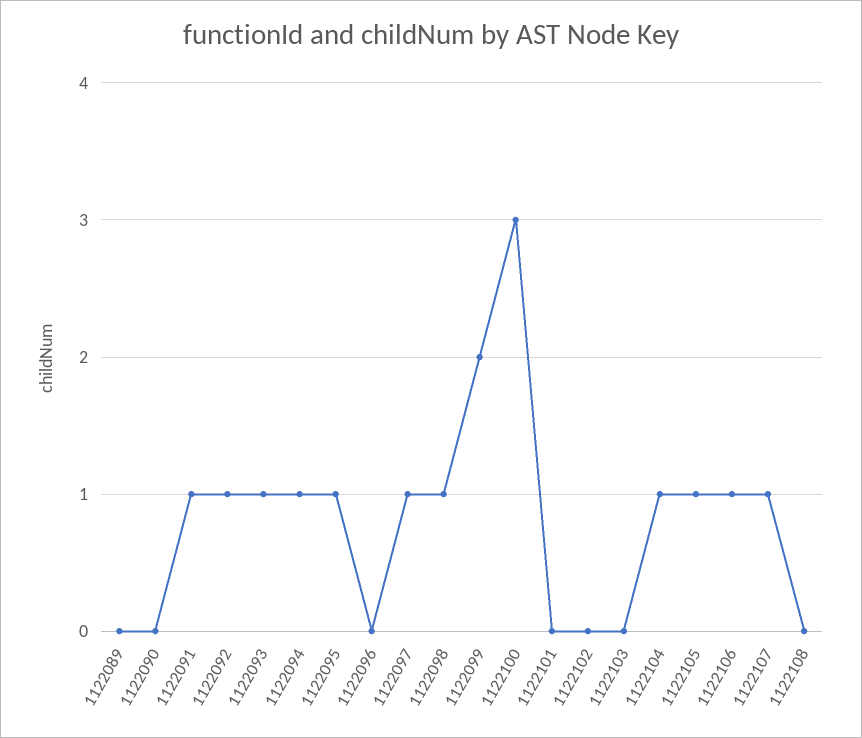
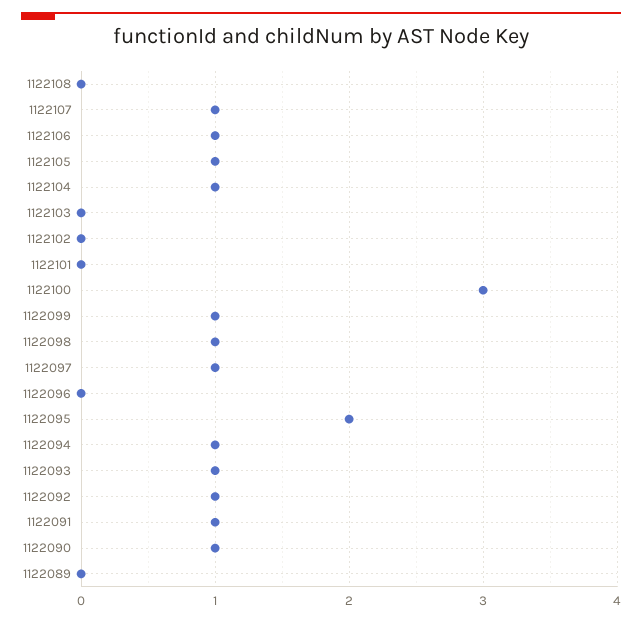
1122090: 0 -> 1
1122095: 1 -> 2
1122099: 2 -> 1

